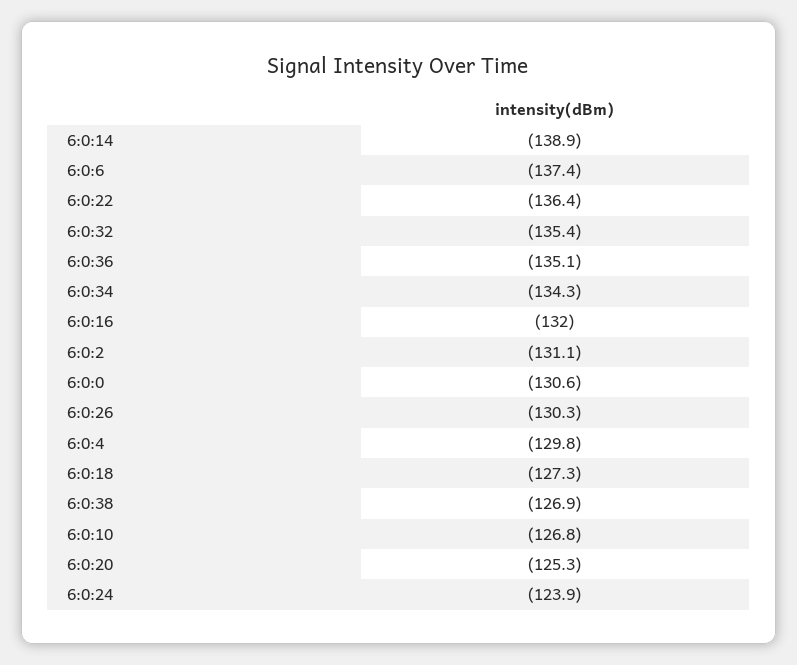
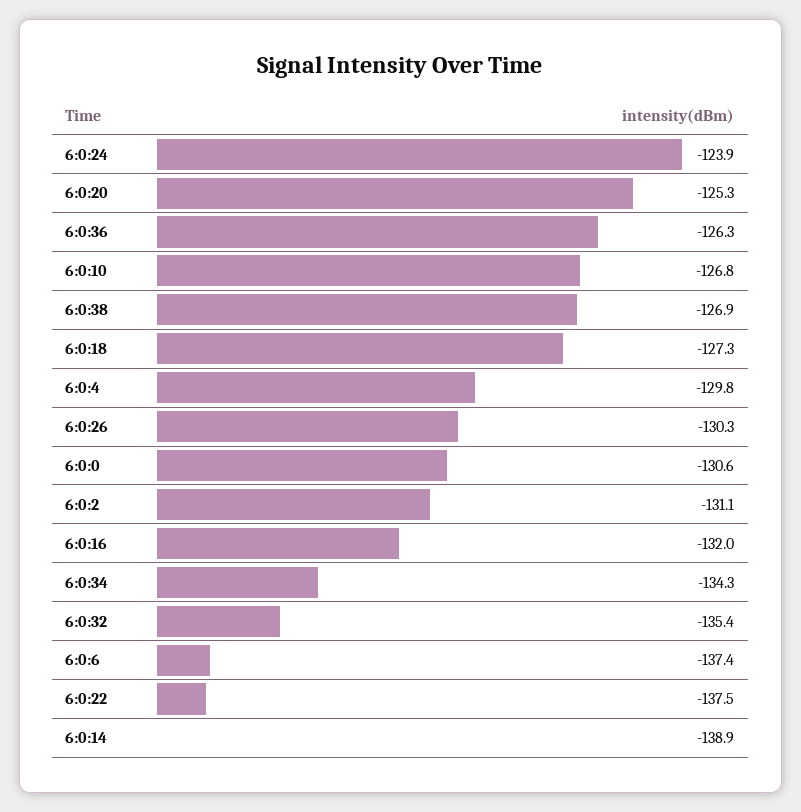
6:0:22: -136.4 -> -137.5
6:0:36: -135.1 -> -126.3

